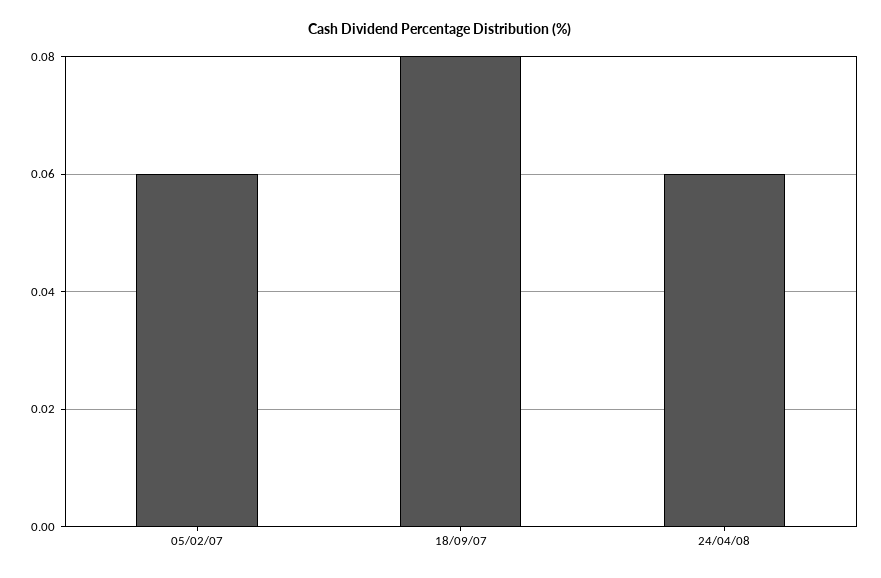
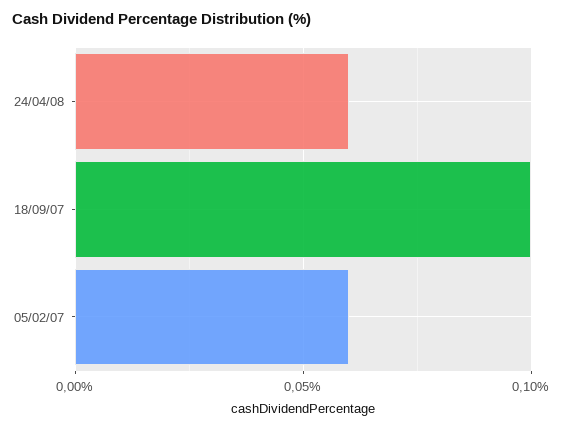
18/09/07: 0.08 -> 0.1

